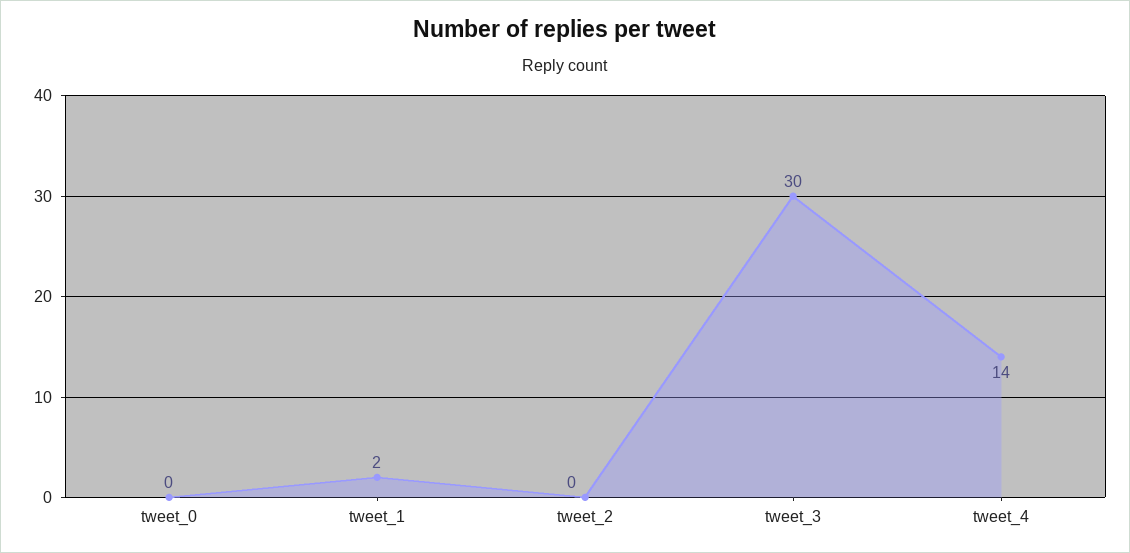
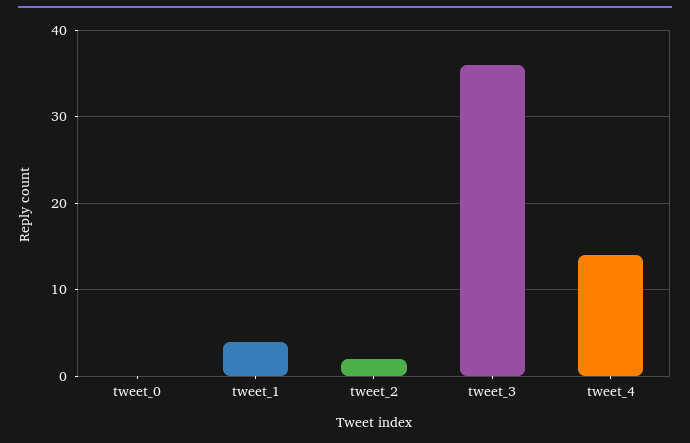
tweet_1: 2 -> 4
tweet_2: 0 -> 2
tweet_3: 30 -> 36

